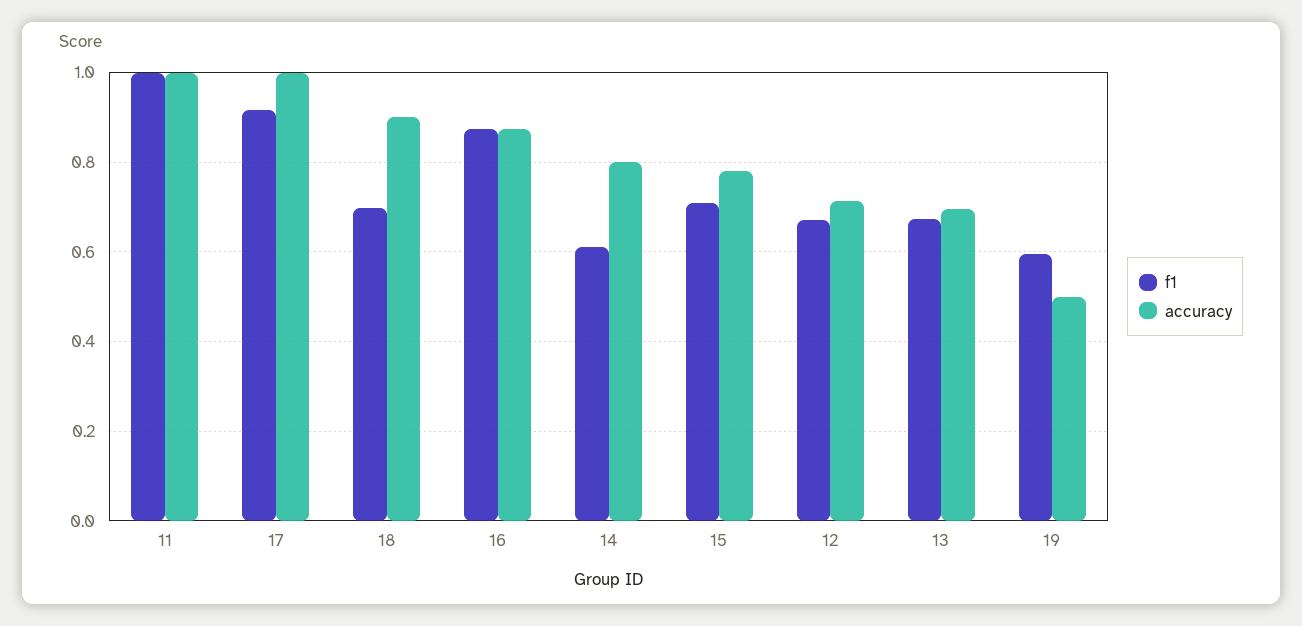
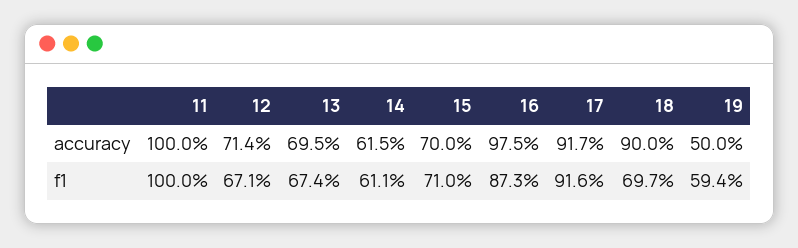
accuracy, 17: 1 -> 0.917
accuracy, 16: 0.88 -> 0.975
accuracy, 14: 0.8 -> 0.615
accuracy, 15: 0.78 -> 0.7

